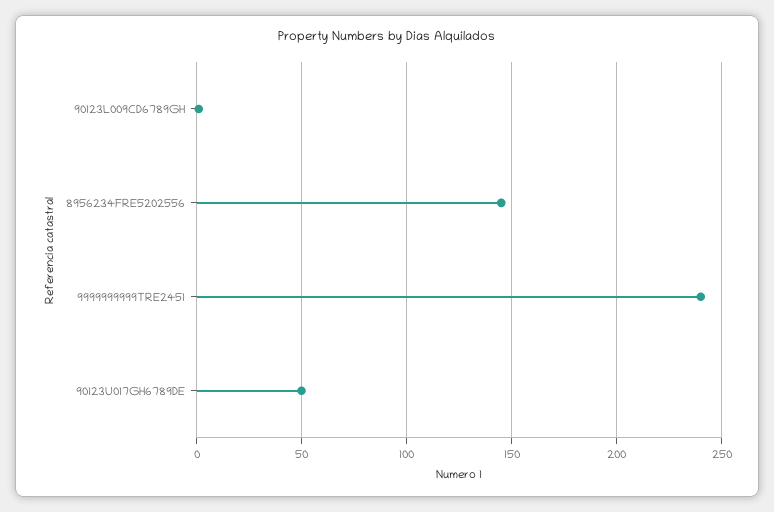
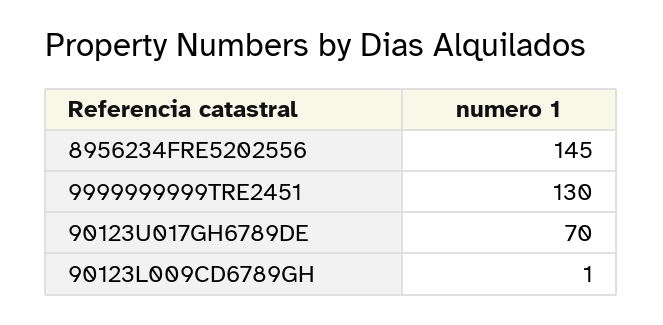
9999999999TRE2451: 240 -> 130
90123U017GH6789DE: 50 -> 70

